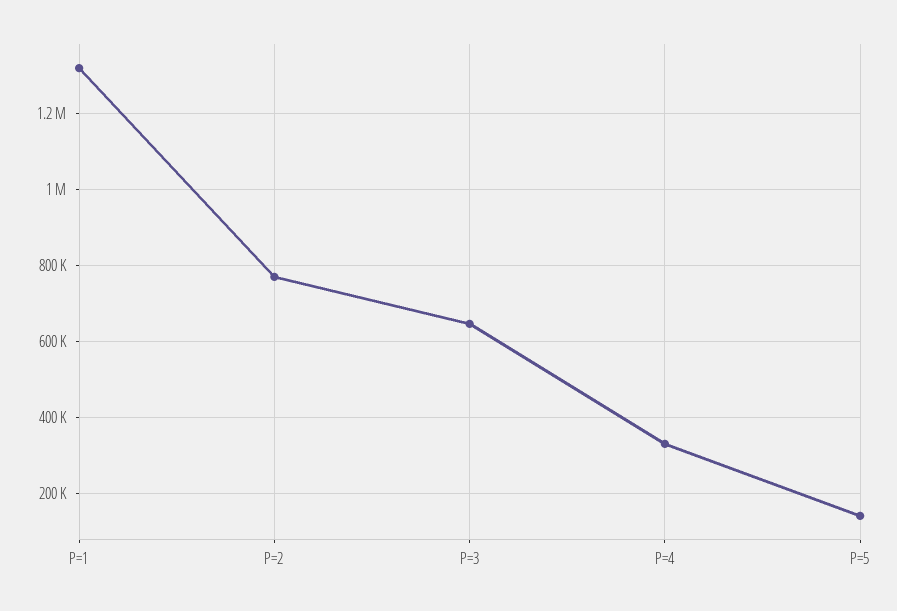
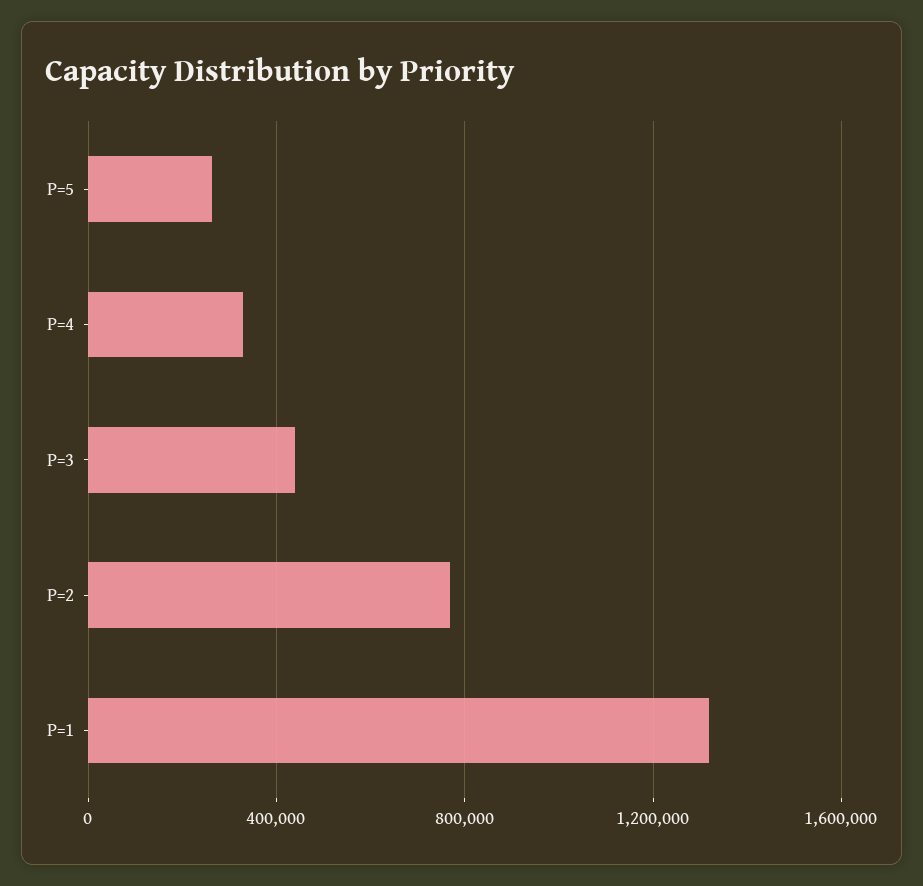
P=3: 640000 -> 450000
P=5: 140000 -> 250000

